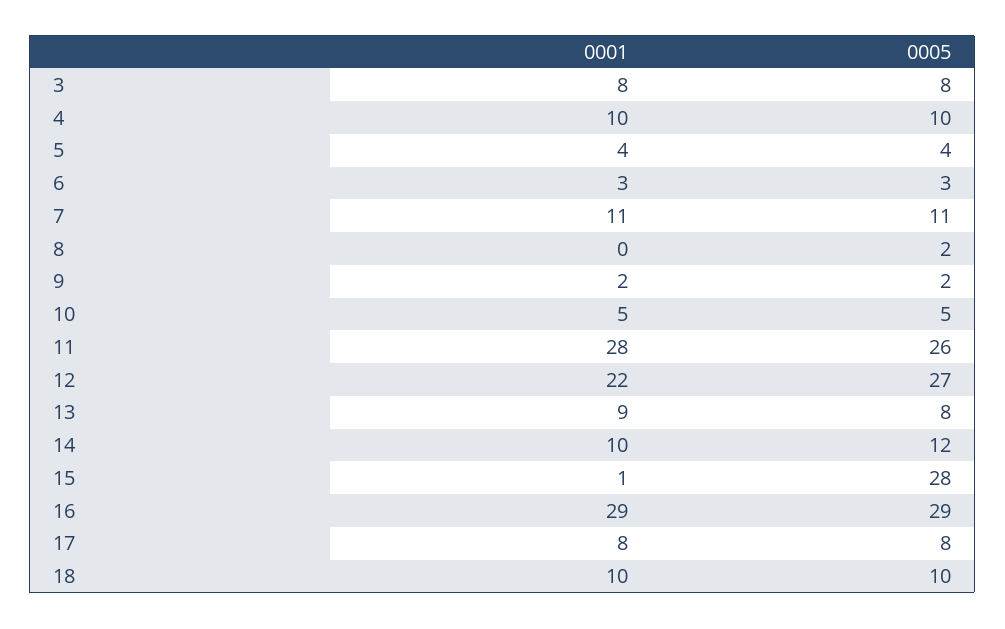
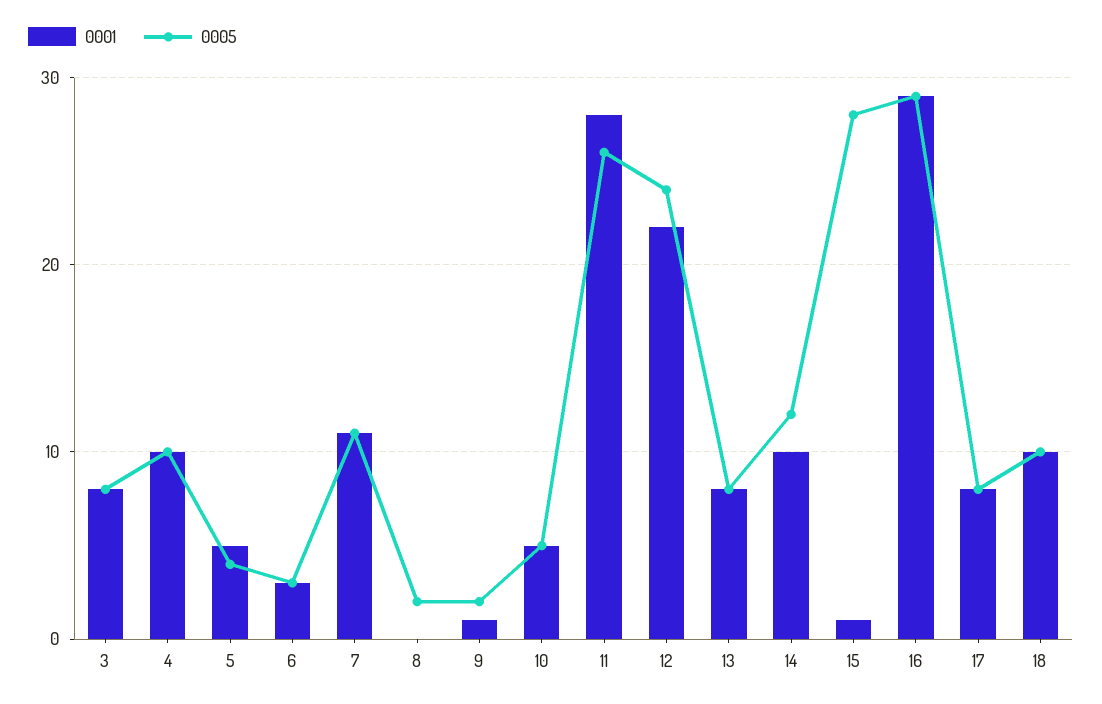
0001, 5: 4 -> 5
0001, 9: 2 -> 1
0005, 12: 27 -> 24
0001, 13: 9 -> 8

